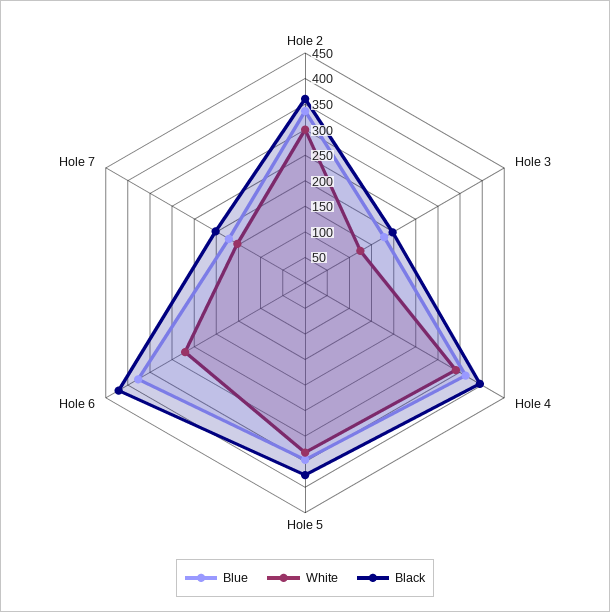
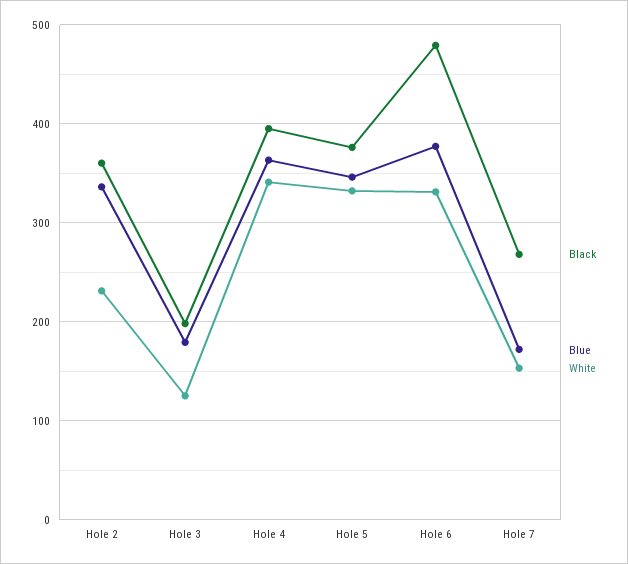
White, Hole 2: 300 -> 230
White, Hole 6: 275 -> 330
Black, Hole 6: 425 -> 480
Black, Hole 7: 200 -> 270

